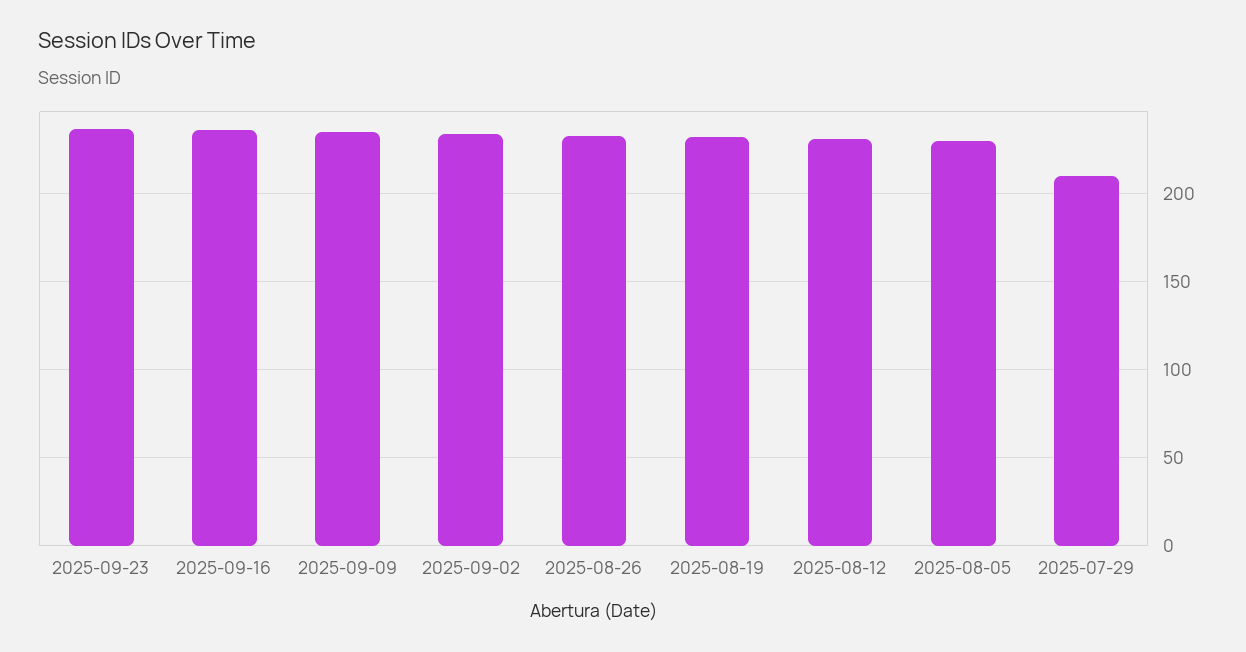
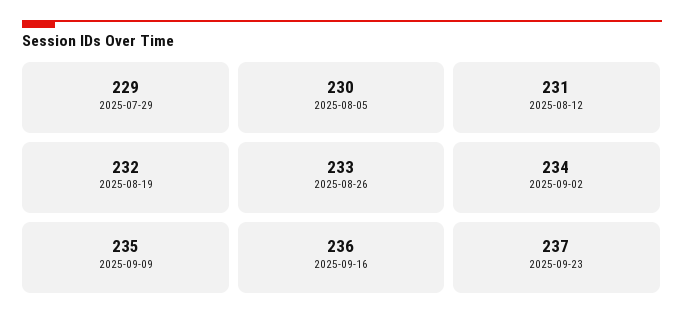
2025-07-29: 210 -> 229

